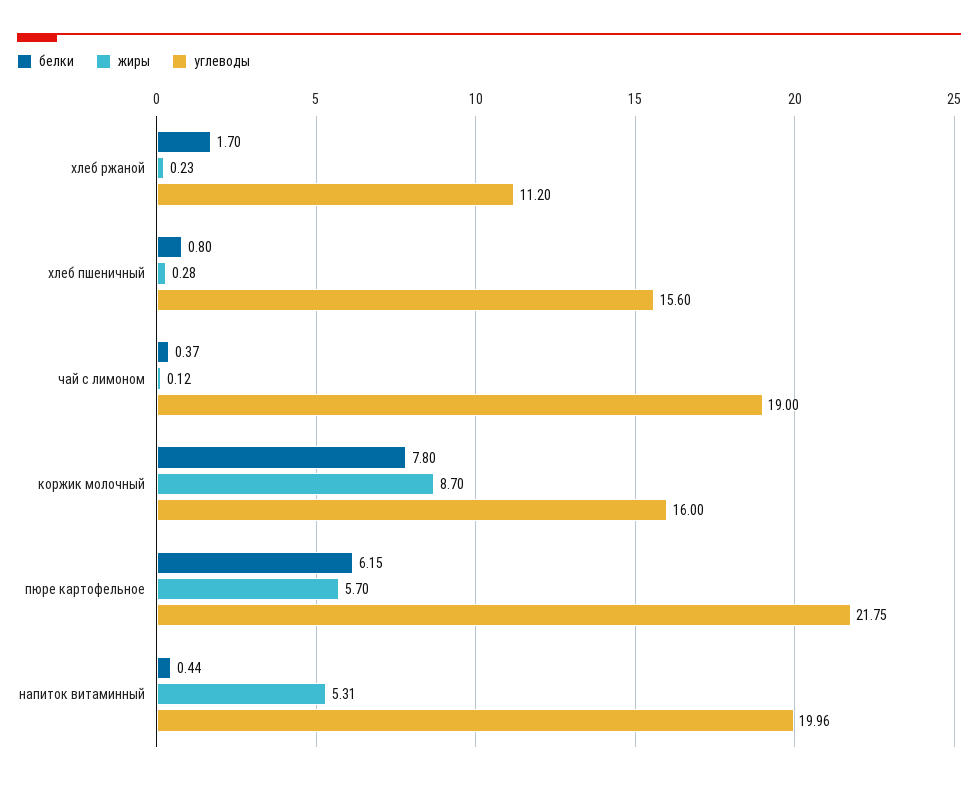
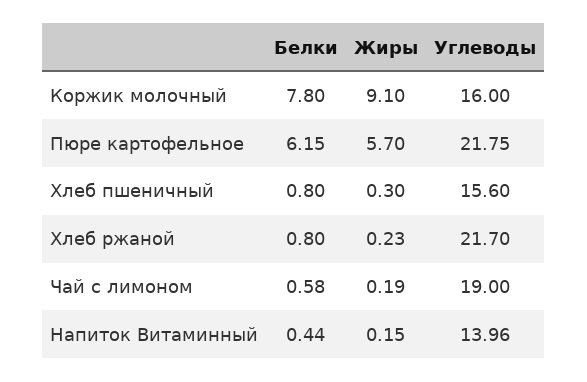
белки, хлеб ржаной: 1.7 -> 0.8
углеводы, хлеб ржаной: 11.2 -> 21.7
жиры, хлеб пшеничный: 0.28 -> 0.3
белки, чай с лимоном: 0.37 -> 0.58
жиры, чай с лимоном: 0.12 -> 0.19
жиры, коржик молочный: 8.7 -> 9.1
жиры, напиток витаминный: 5.31 -> 0.15
углеводы, напиток витаминный: 19.96 -> 13.96

